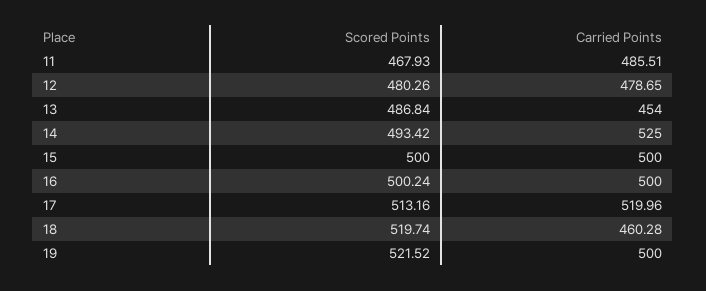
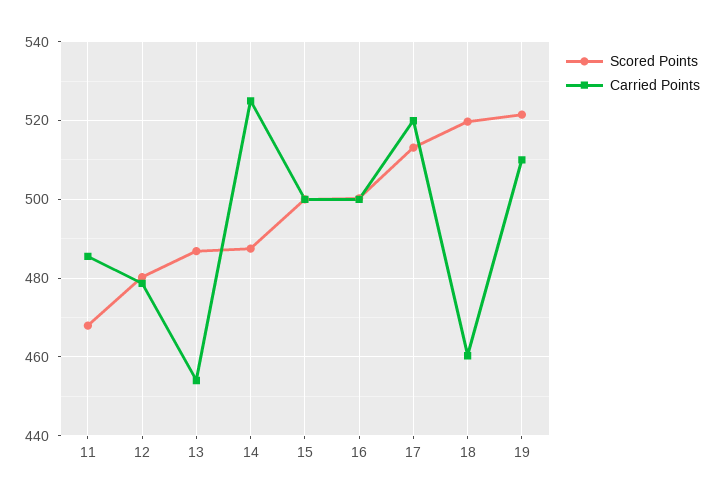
Scored Points, 14: 493.42 -> 488
Carried Points, 19: 500 -> 510

